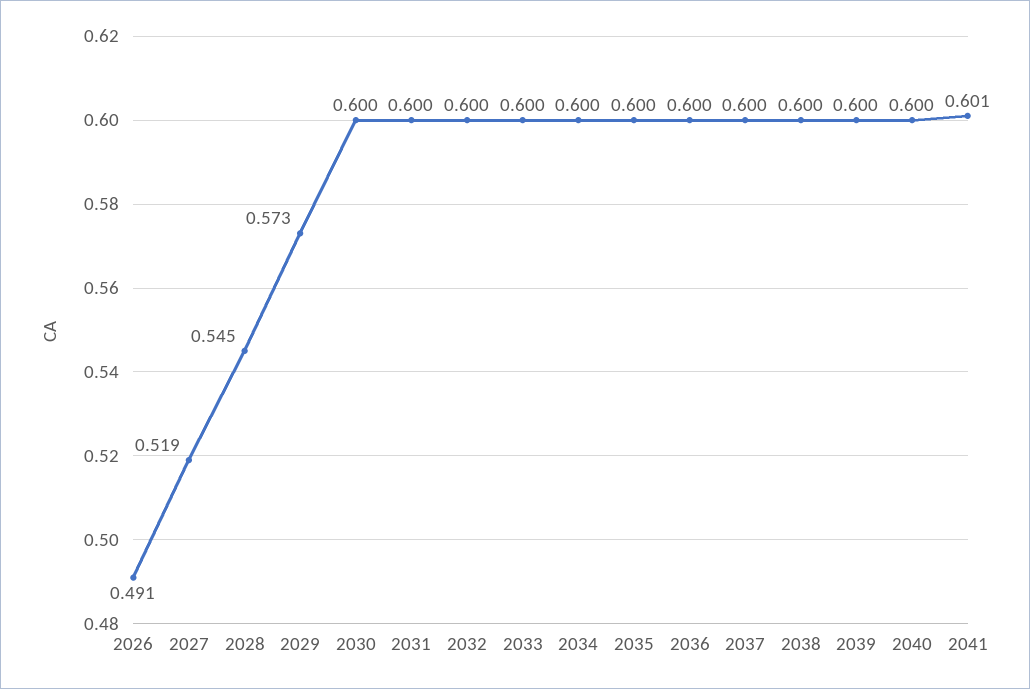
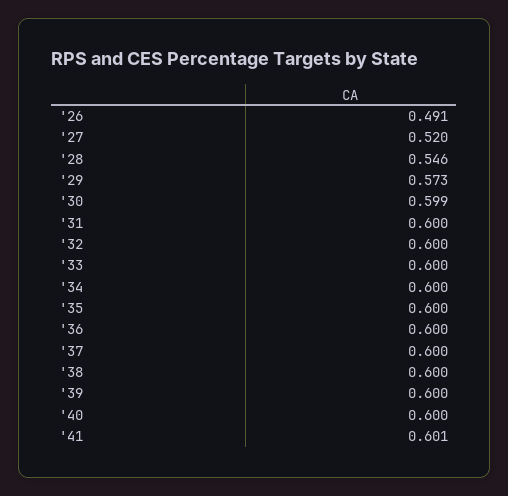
2027: 0.519 -> 0.52
2028: 0.545 -> 0.546
2030: 0.6 -> 0.599

